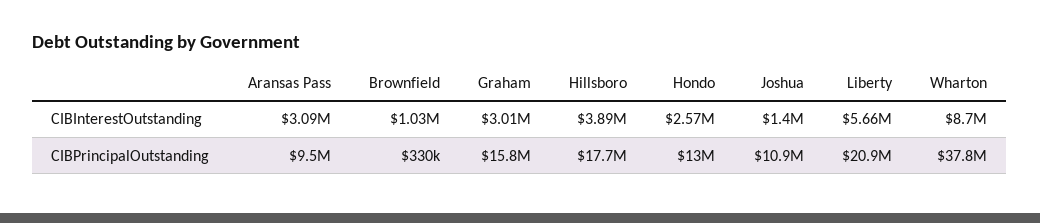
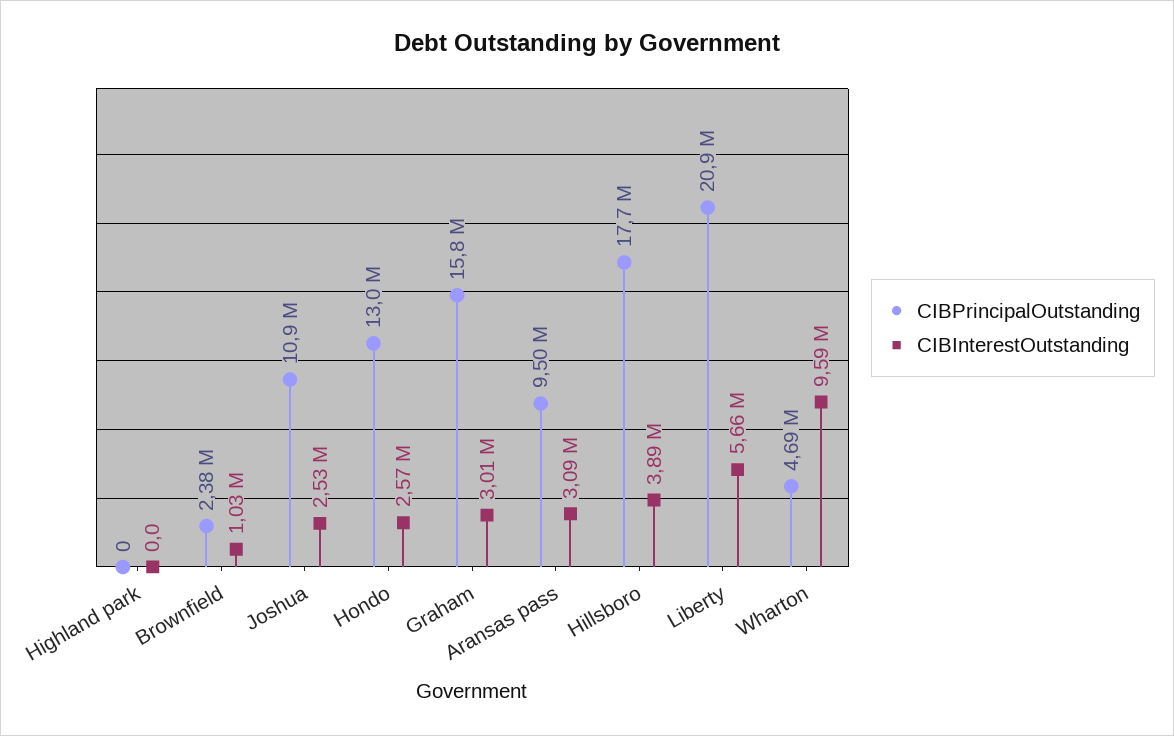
CIBInterestOutstanding, Joshua: 1400000 -> 2530000
CIBInterestOutstanding, Wharton: 8700000 -> 9590000
CIBPrincipalOutstanding, Brownfield: 330000 -> 2380000
CIBPrincipalOutstanding, Wharton: 37800000 -> 4690000
CIBPrincipalOutstanding, Highland park: none -> 0
CIBInterestOutstanding, Highland park: none -> 0

